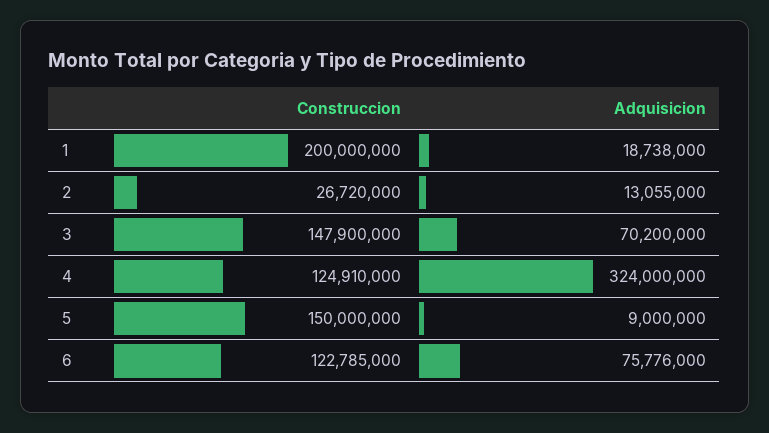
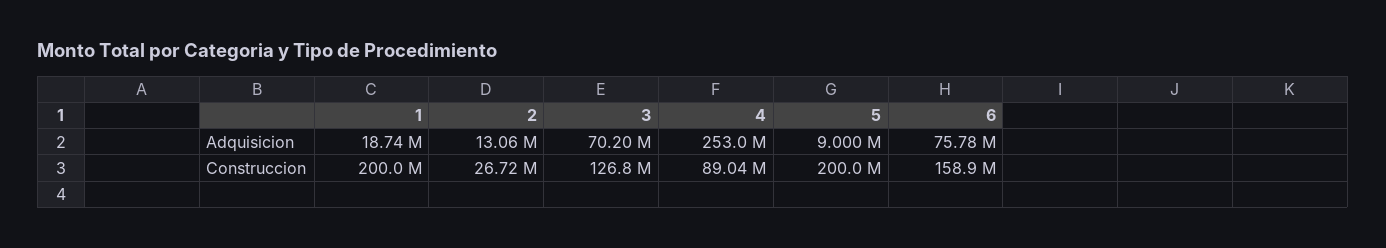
Construccion, 3: 147900000 -> 126800000
Construccion, 4: 124910000 -> 89040000
Adquisicion, 4: 324000000 -> 253000000
Construccion, 5: 150000000 -> 200000000
Construccion, 6: 122785000 -> 158900000

